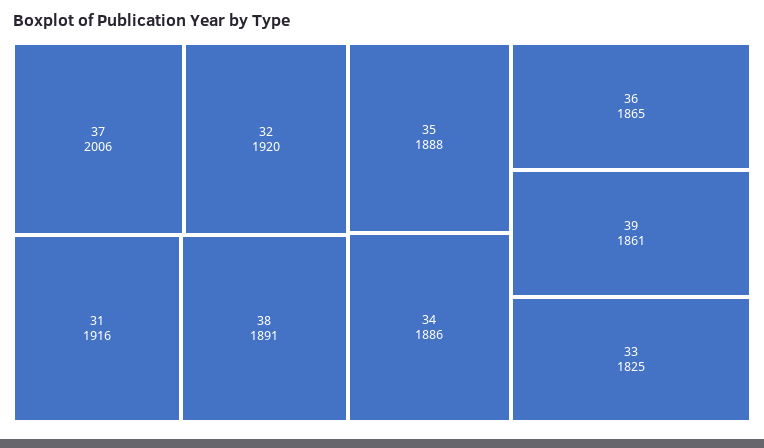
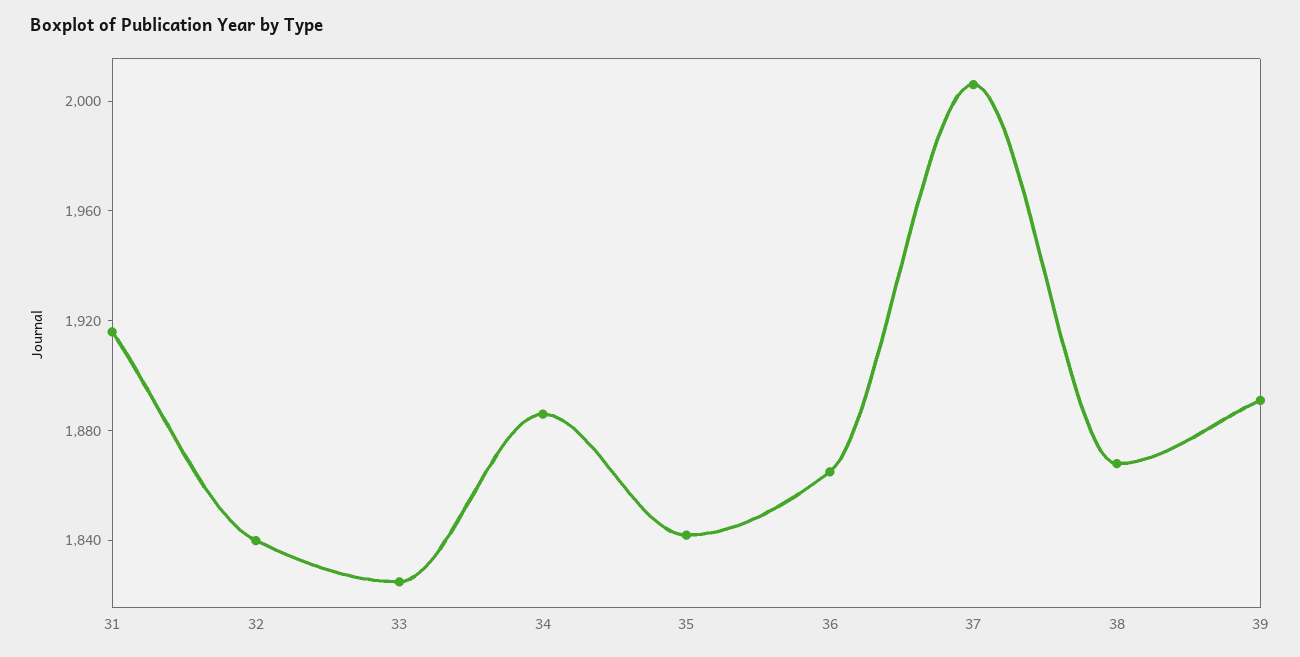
32: 1920 -> 1840
38: 1891 -> 1870
35: 1888 -> 1840
39: 1861 -> 1890

